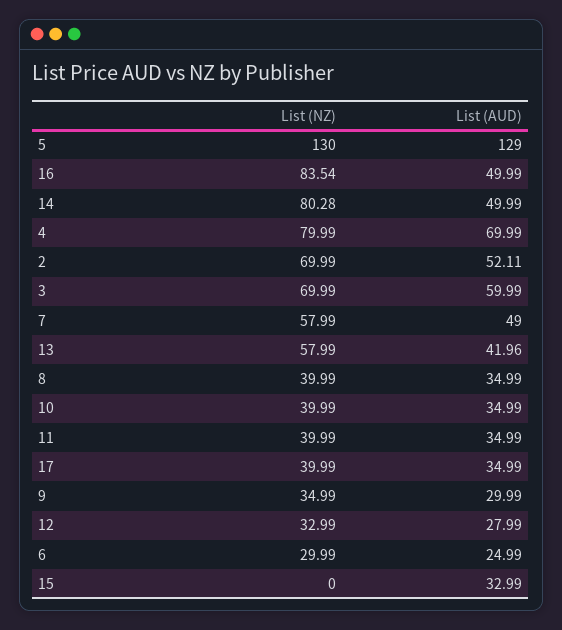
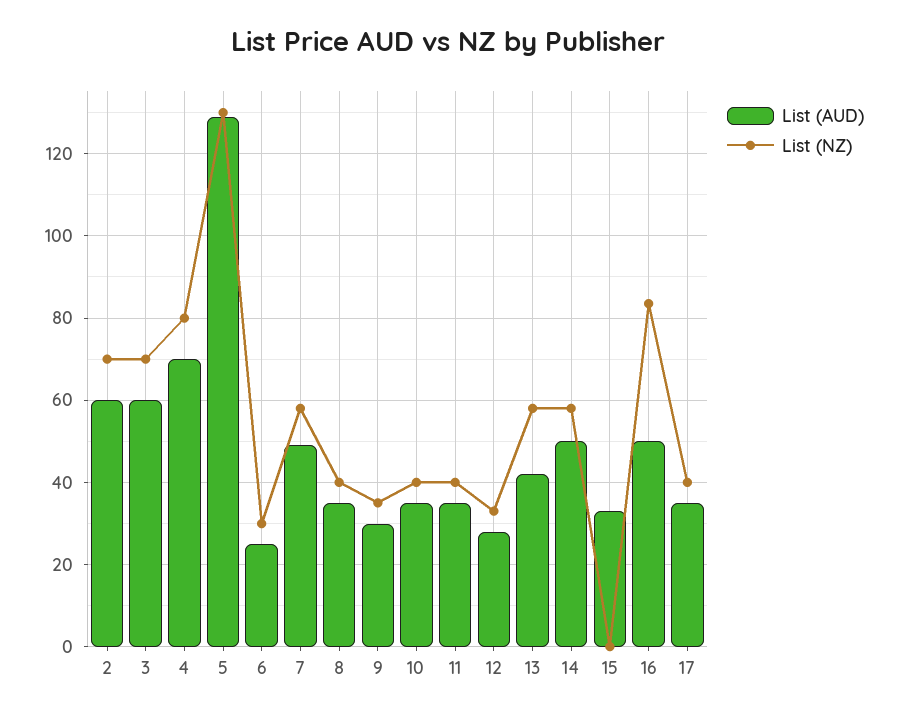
List (NZ), 14: 80.28 -> 58
List (AUD), 2: 52.11 -> 60

